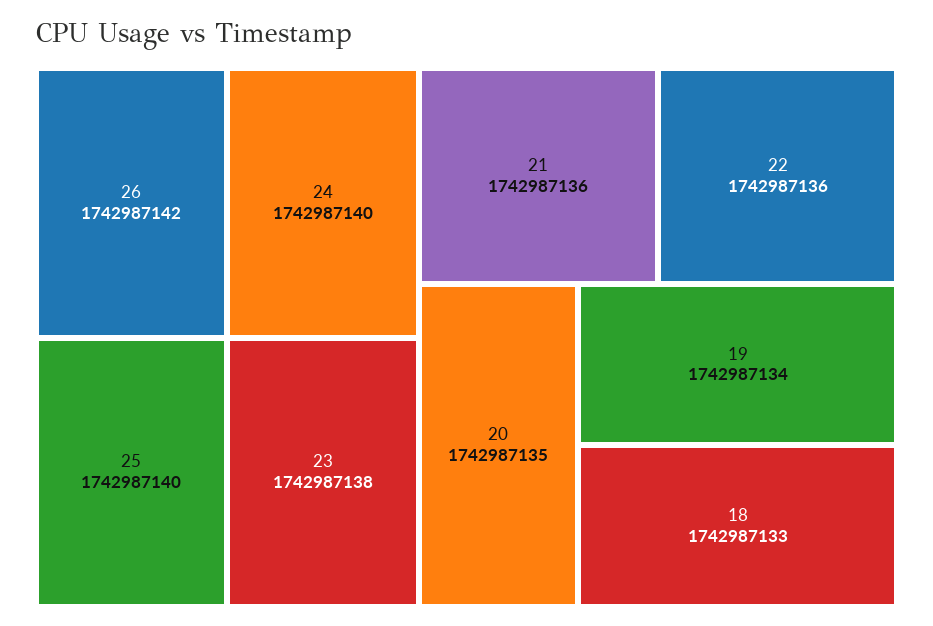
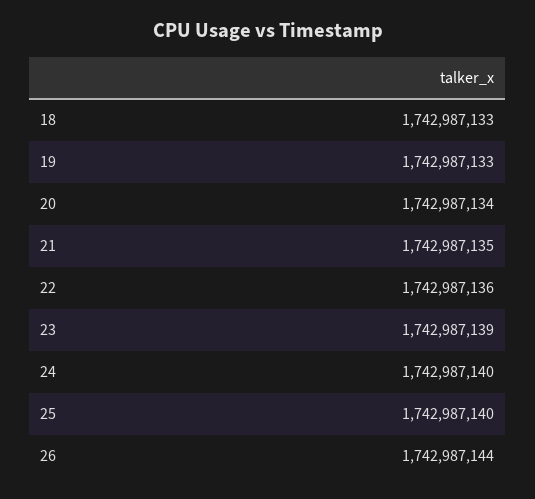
26: 1742987142 -> 1742987144
23: 1742987138 -> 1742987139
21: 1742987136 -> 1742987135
20: 1742987135 -> 1742987134
19: 1742987134 -> 1742987133

